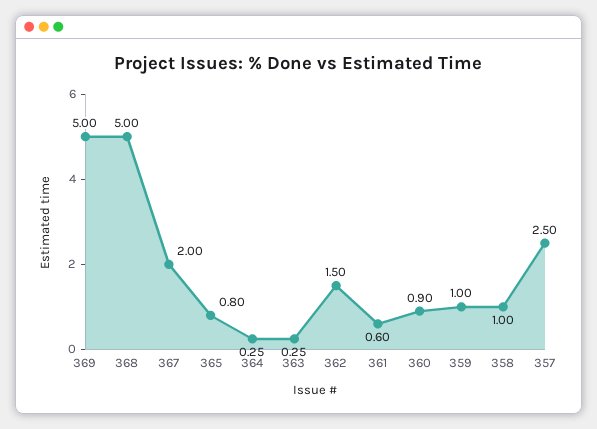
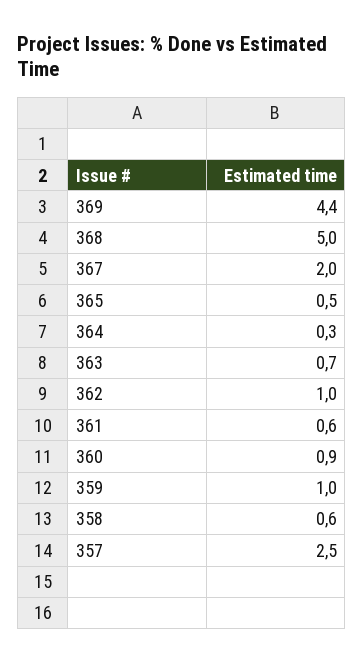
369: 5 -> 4.4
365: 0.8 -> 0.5
363: 0.25 -> 0.7
362: 1.5 -> 1
358: 1 -> 0.6

